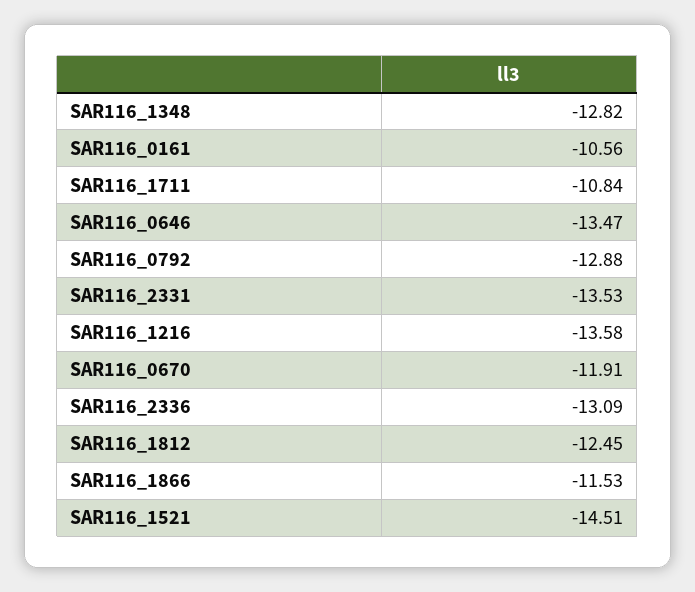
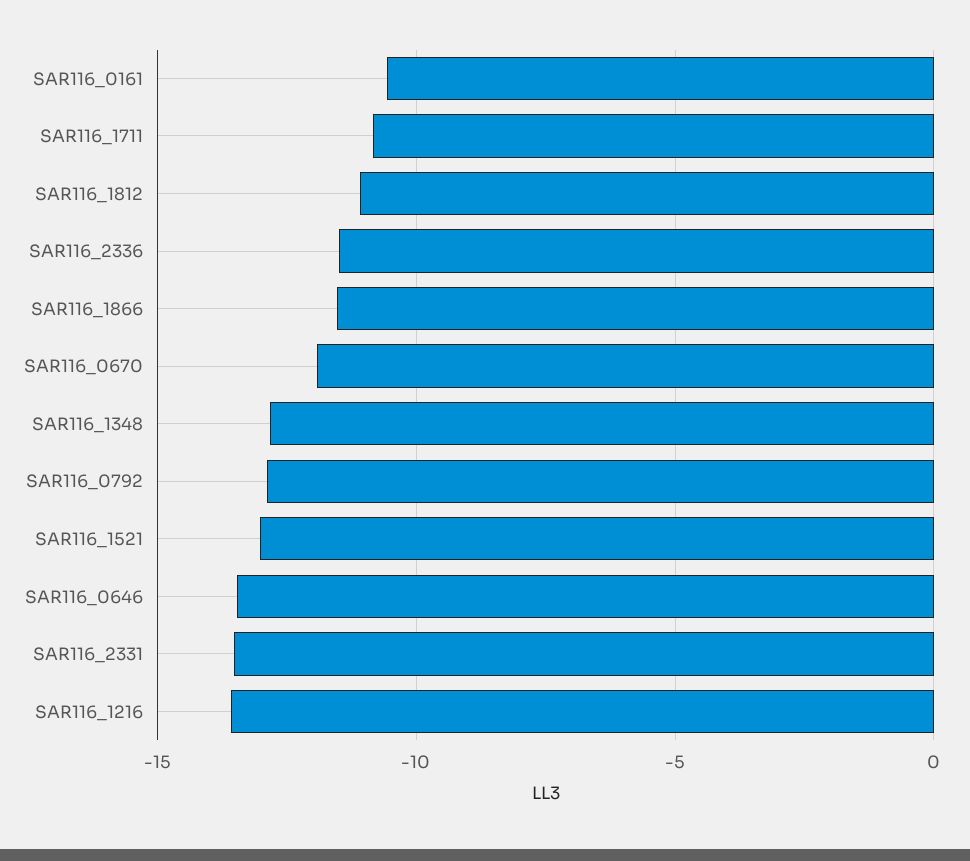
SAR116_2336: -13.09 -> -11.5
SAR116_1812: -12.45 -> -11
SAR116_1521: -14.51 -> -13

